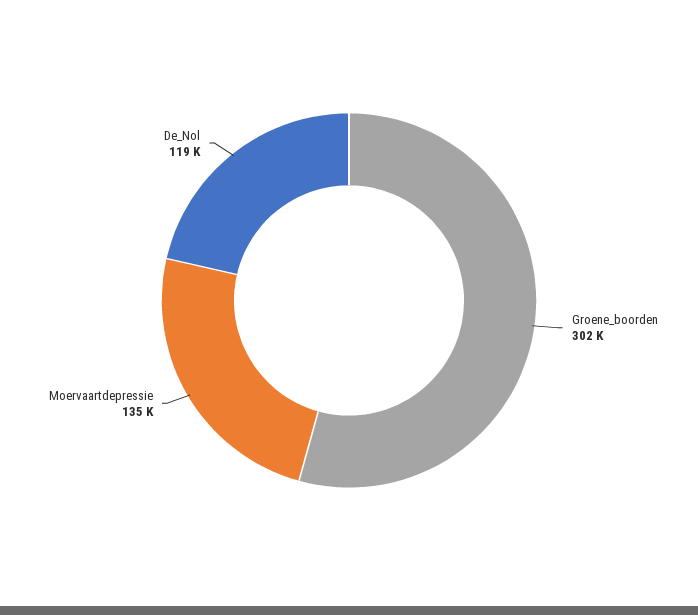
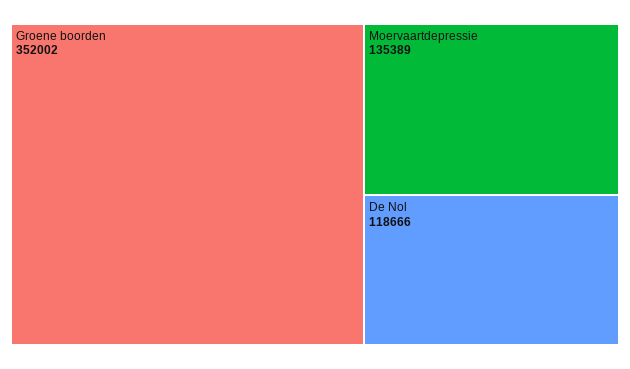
Groene_boorden: 302000 -> 352002

